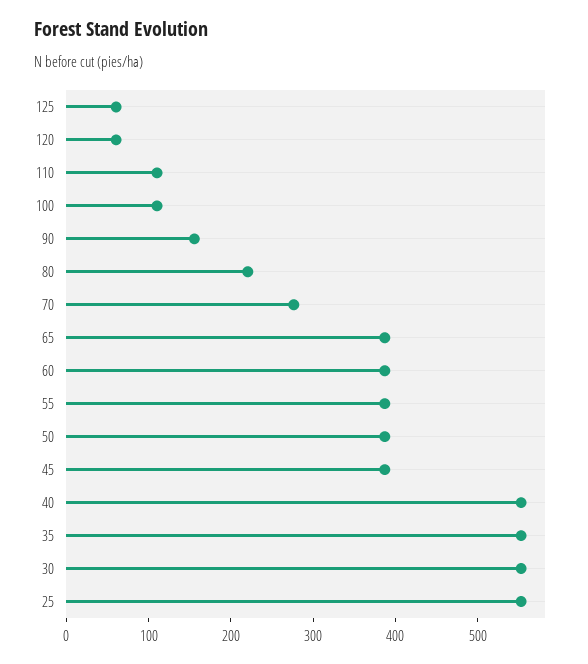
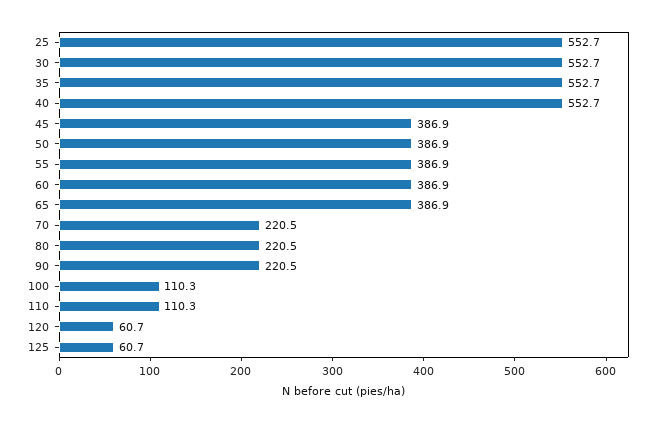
90: 160 -> 220.5
70: 280 -> 220.5

